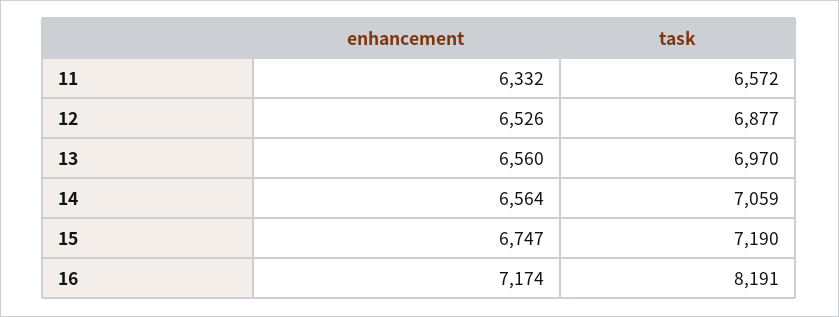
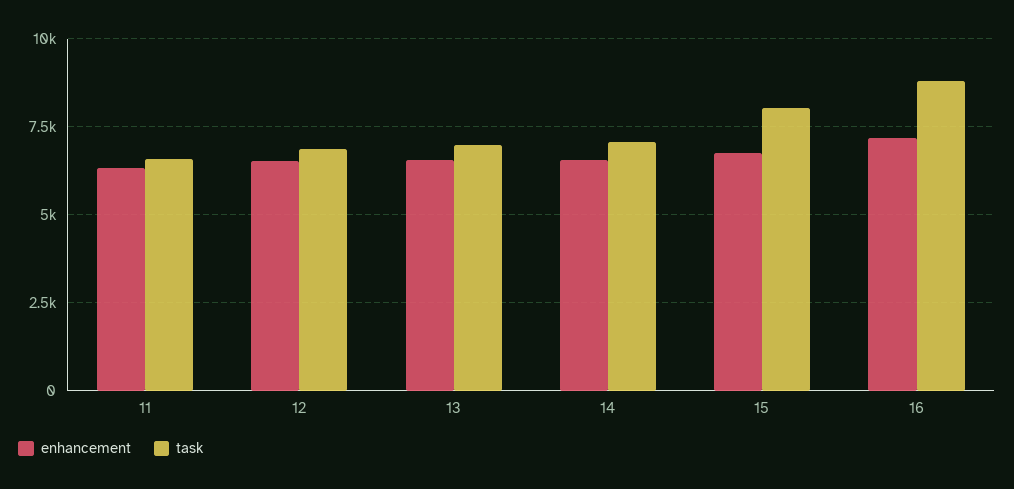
task, 15: 7190 -> 8000
task, 16: 8191 -> 8750

